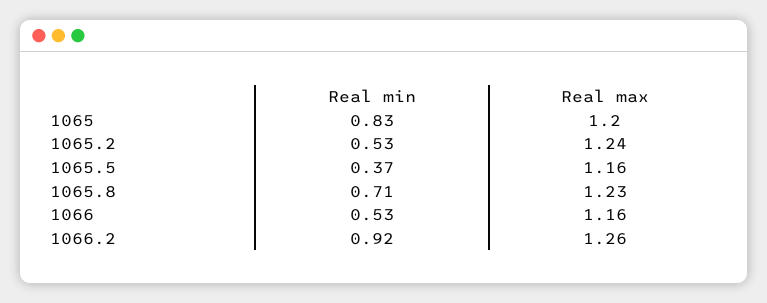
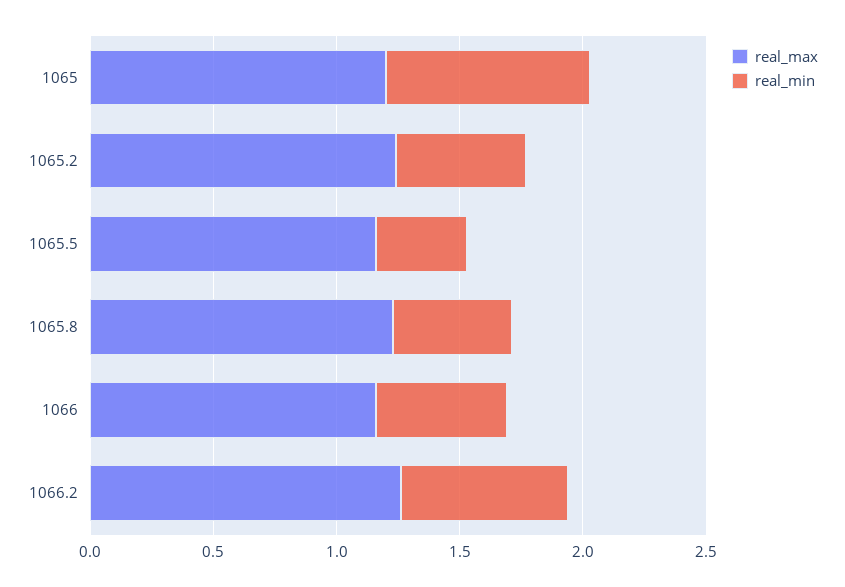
Real min, 1065.8: 0.71 -> 0.5
Real min, 1066.2: 0.92 -> 0.7

